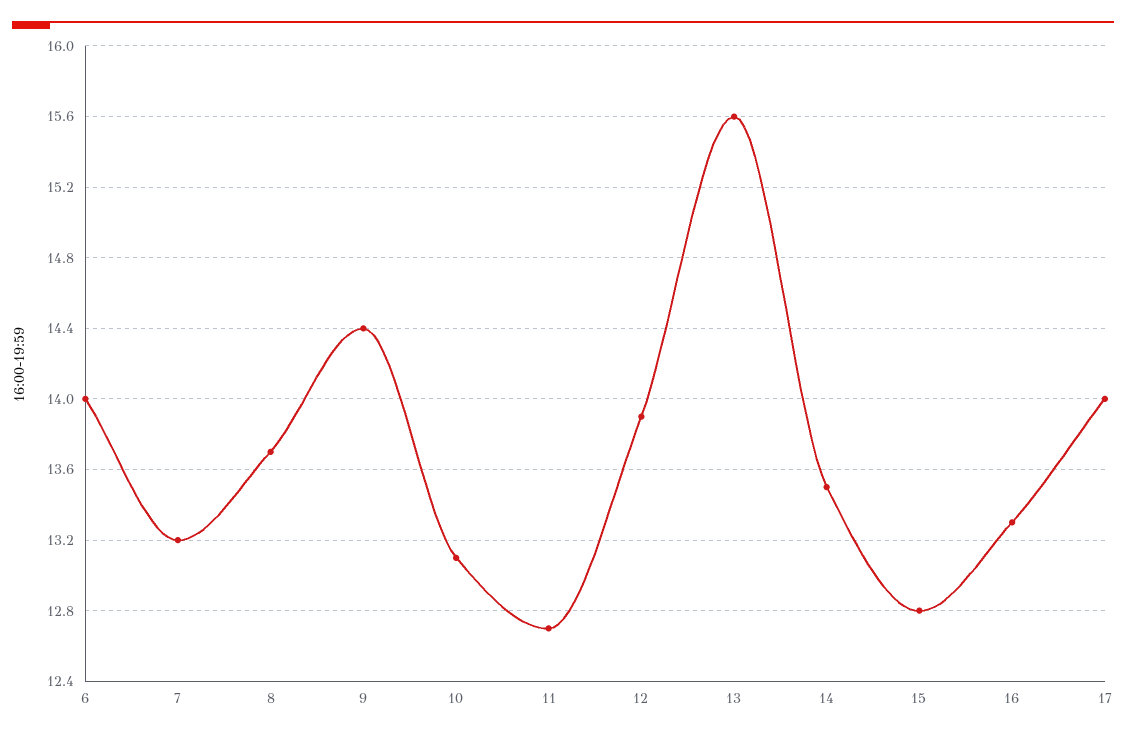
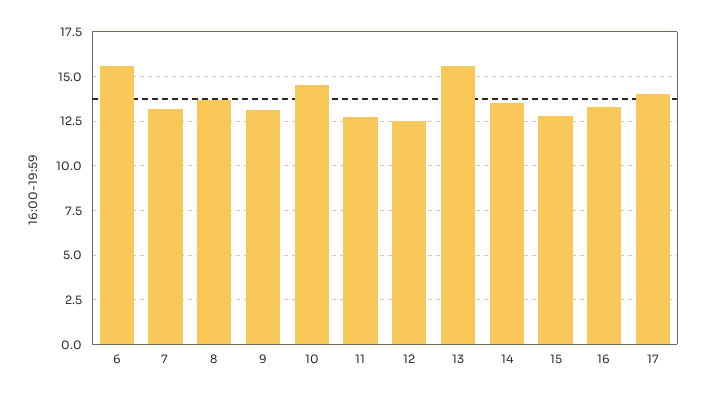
6: 14 -> 15.5
9: 14.4 -> 13
10: 13.1 -> 14.5
12: 13.9 -> 12.5

